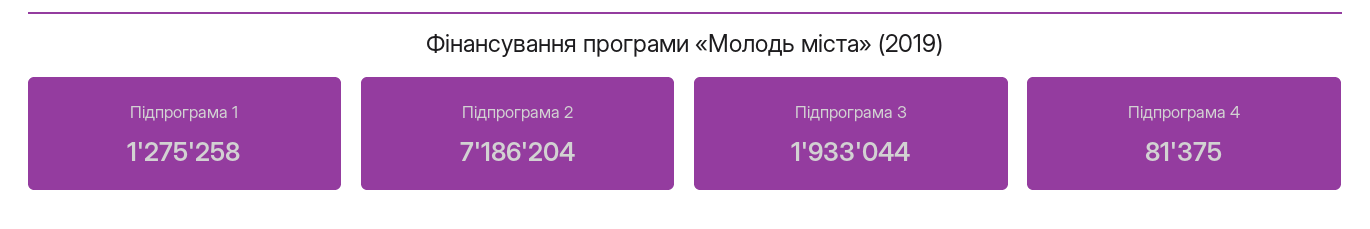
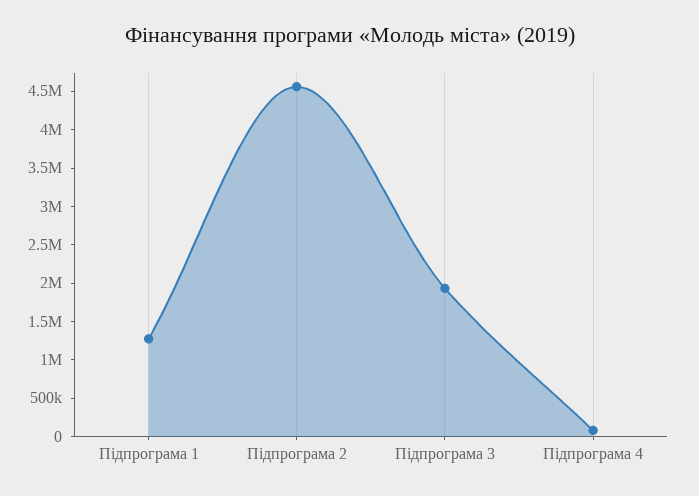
Підпрограма 2: 7186204 -> 4500000

